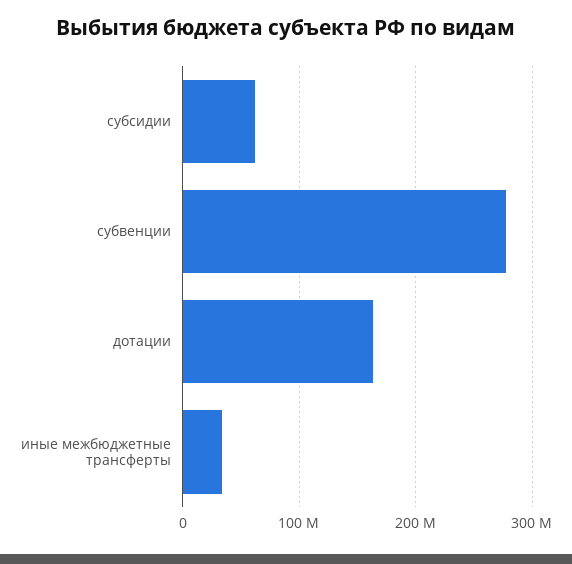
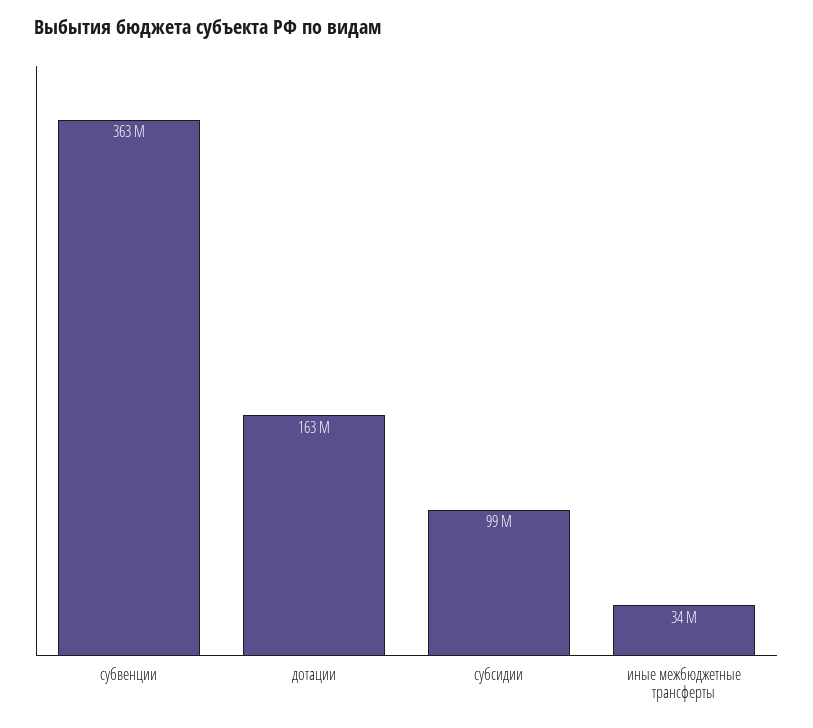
субсидии: 60000000 -> 99000000
субвенции: 280000000 -> 363000000

